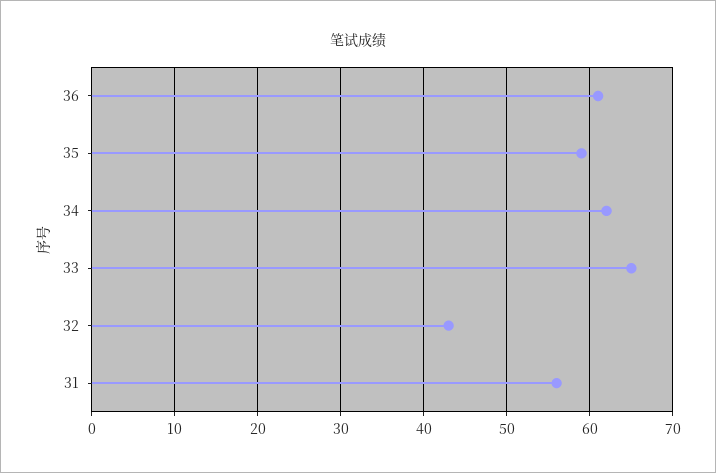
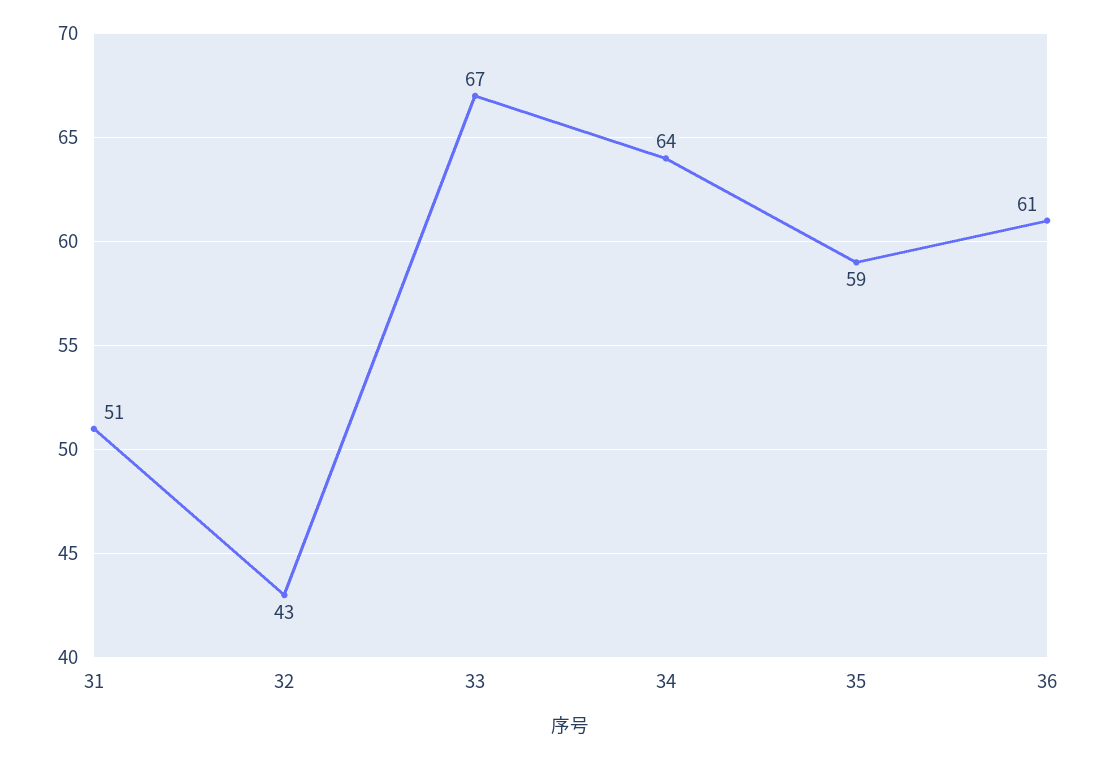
34: 62 -> 64
33: 65 -> 67
31: 56 -> 51

